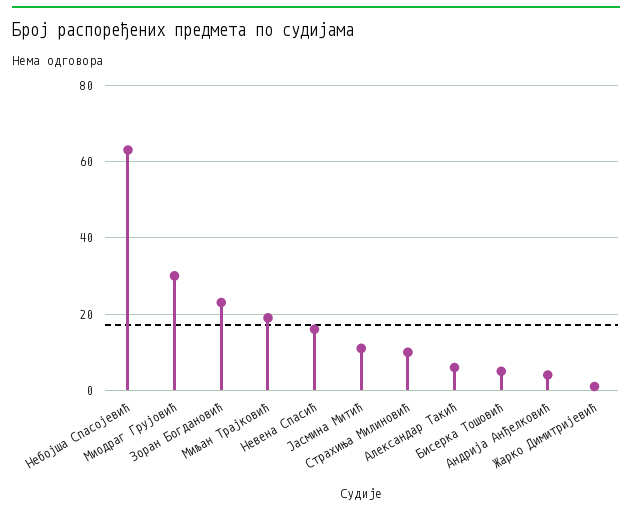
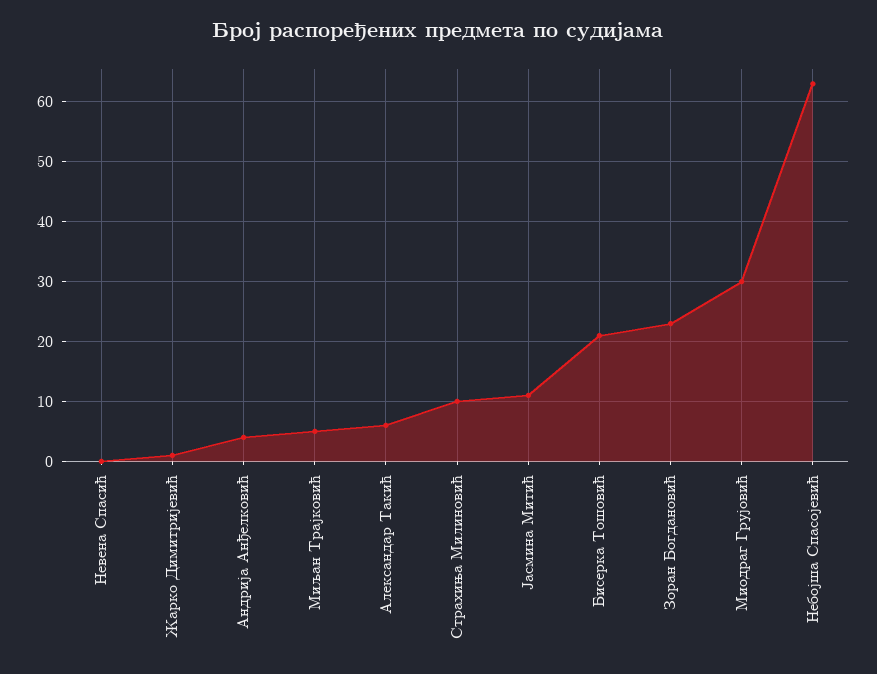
Миљан Трајковић: 20 -> 5
Невена Спасић: 15 -> 0
Бисерка Тошовић: 5 -> 20

